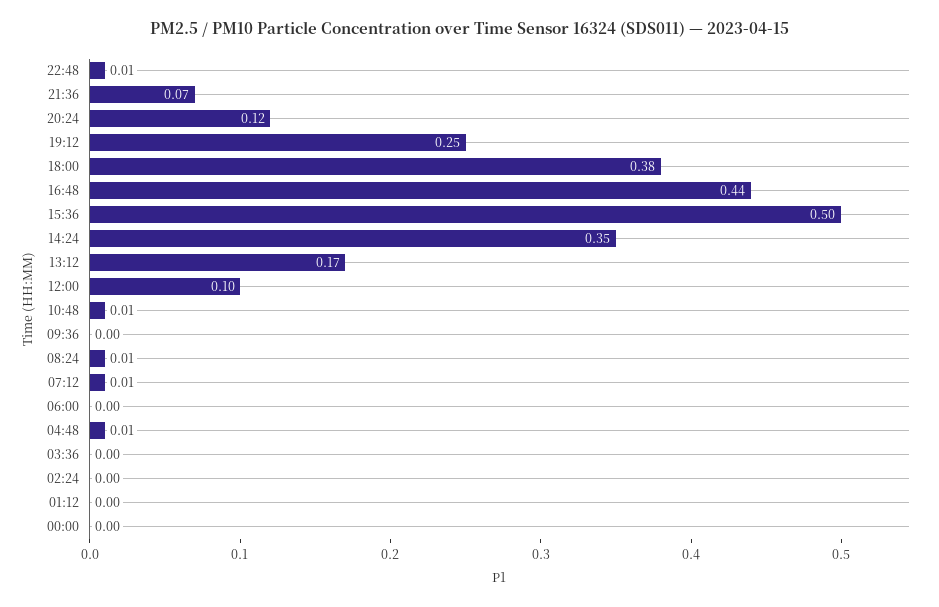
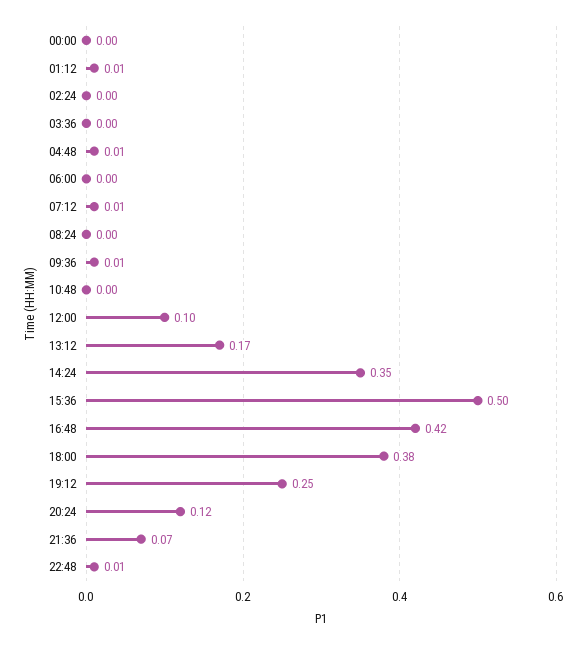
16:48: 0.44 -> 0.42
10:48: 0.01 -> 0
09:36: 0 -> 0.01
08:24: 0.01 -> 0
01:12: 0 -> 0.01

